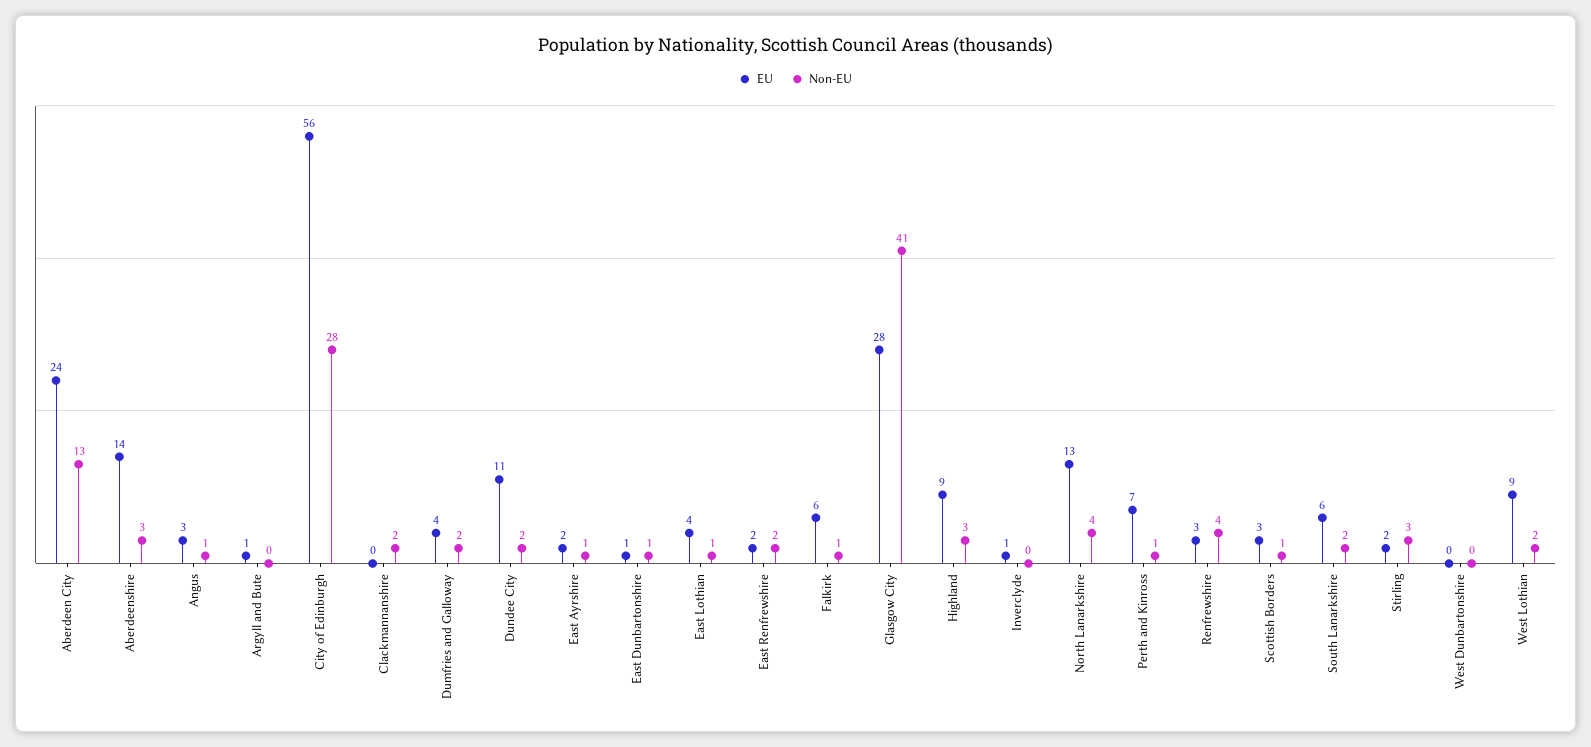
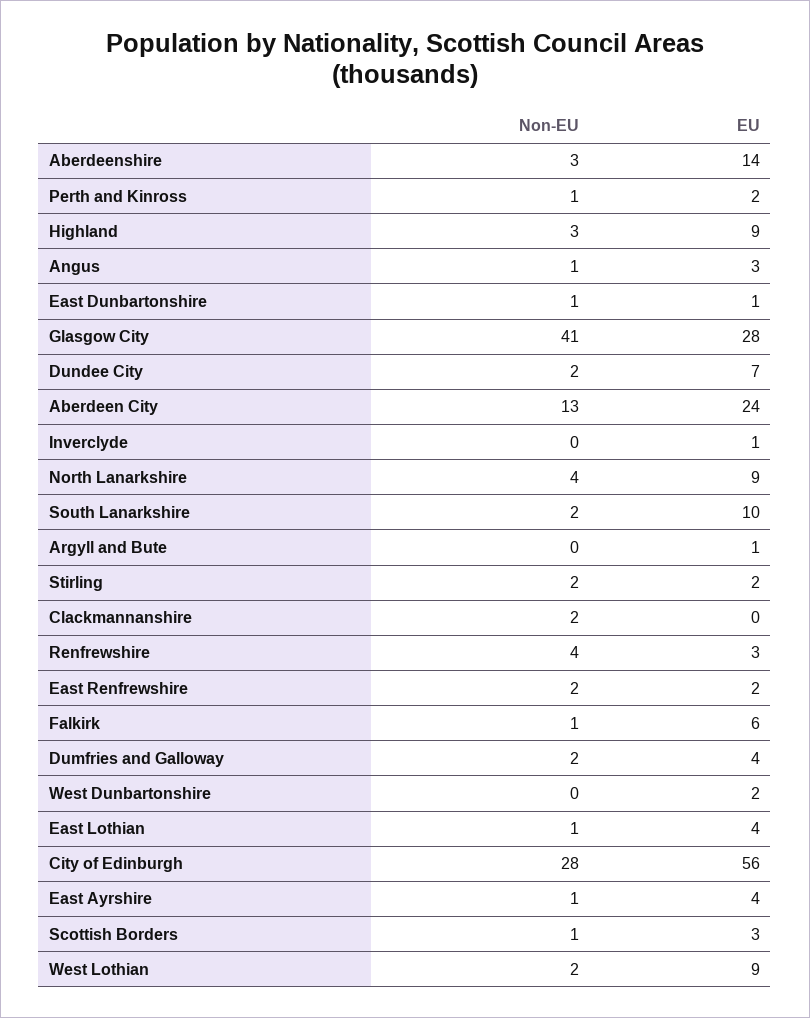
EU, Dundee City: 11 -> 7
EU, East Ayrshire: 2 -> 4
EU, North Lanarkshire: 13 -> 9
EU, Perth and Kinross: 7 -> 2
EU, South Lanarkshire: 6 -> 10
Non-EU, Stirling: 3 -> 2
EU, West Dunbartonshire: 0 -> 2

